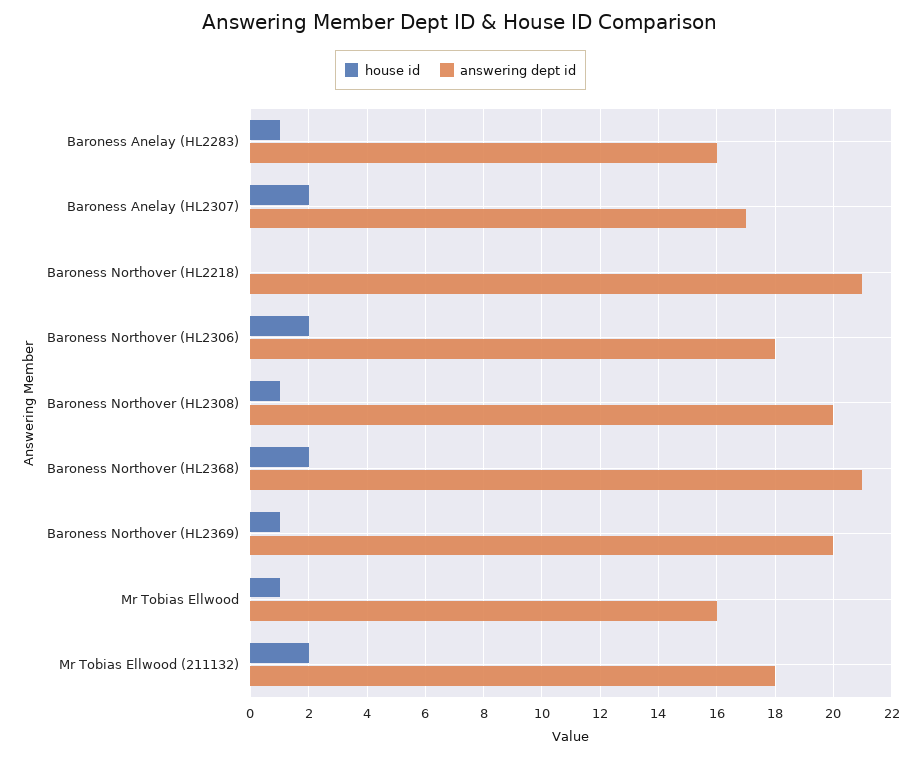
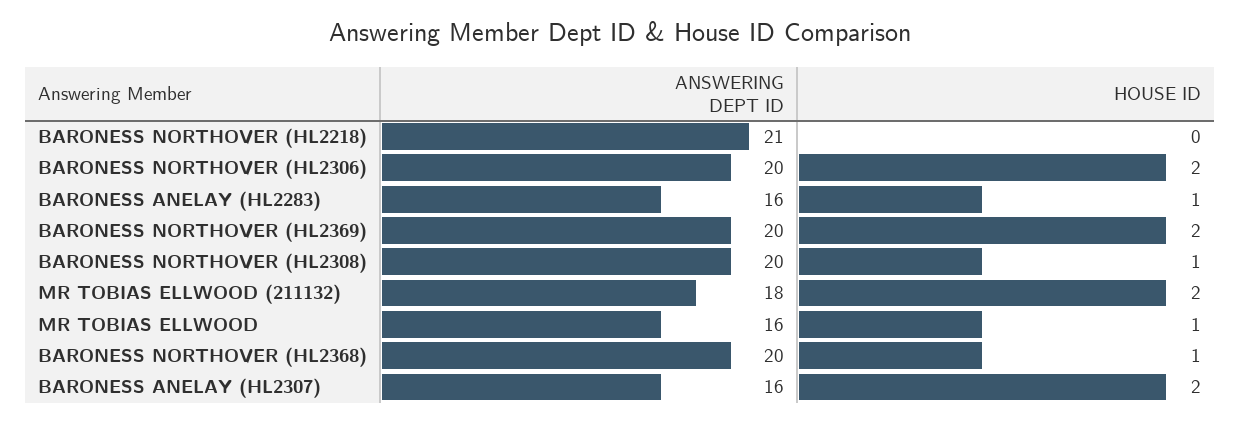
answering dept id, Baroness Anelay (HL2307): 17 -> 16
answering dept id, Baroness Northover (HL2306): 18 -> 20
house id, Baroness Northover (HL2368): 2 -> 1
answering dept id, Baroness Northover (HL2368): 21 -> 20
house id, Baroness Northover (HL2369): 1 -> 2

